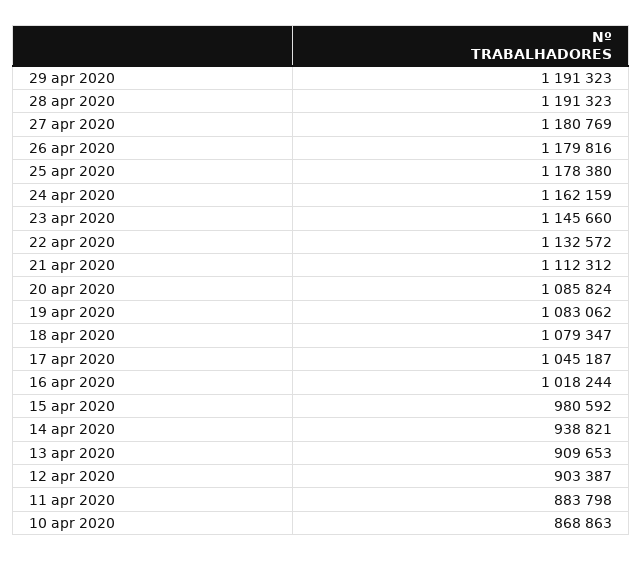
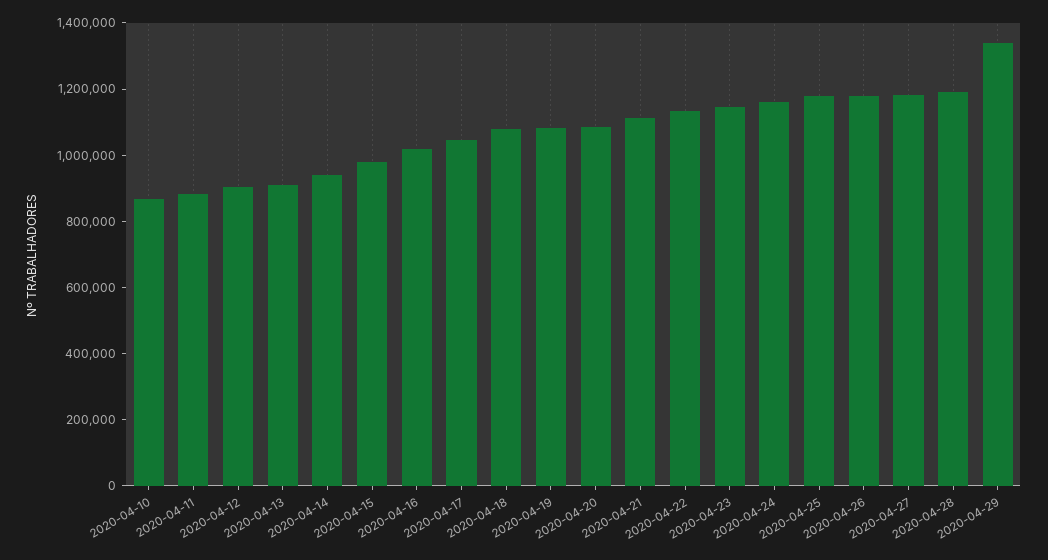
29 apr 2020: 1191323 -> 1350000

